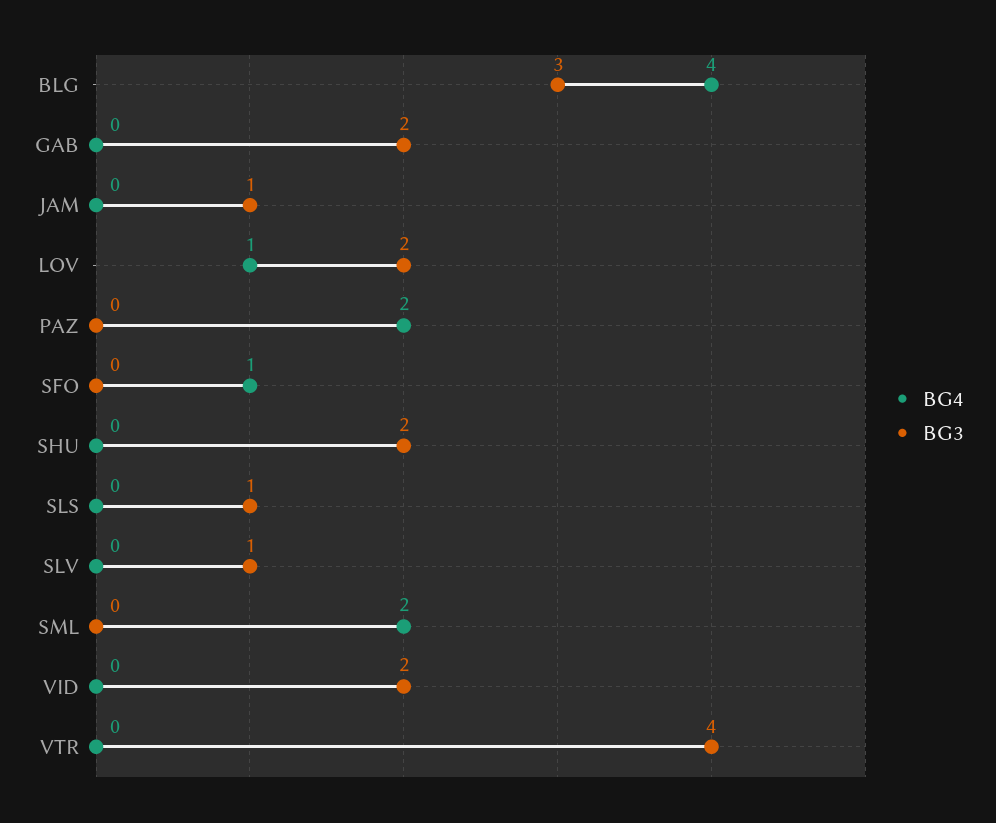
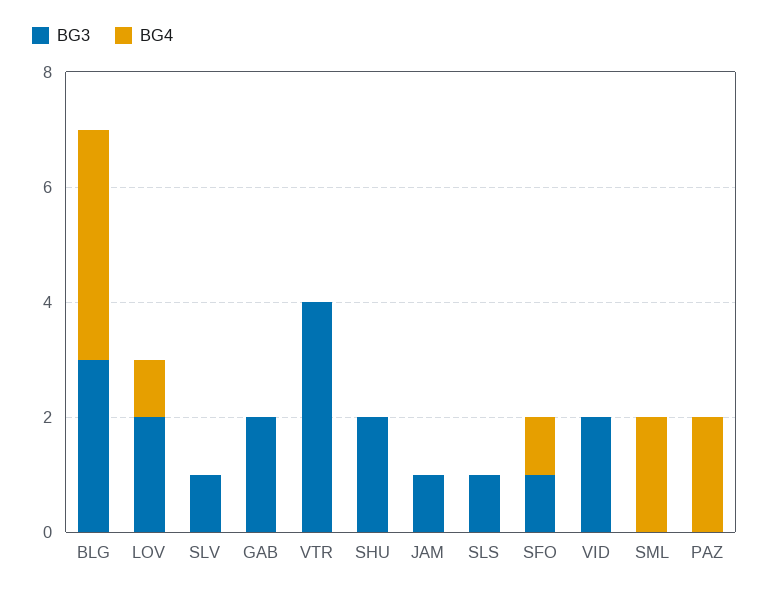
BG3, SFO: 0 -> 1

